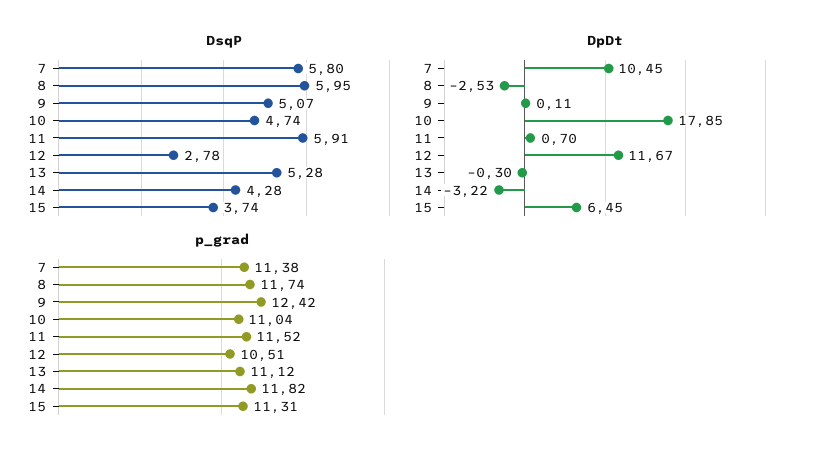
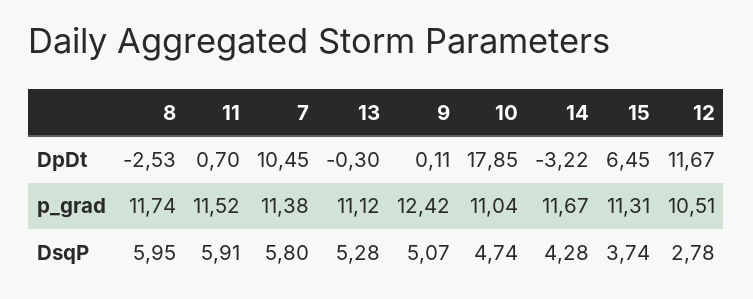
p_grad, 14: 11.82 -> 11.67

